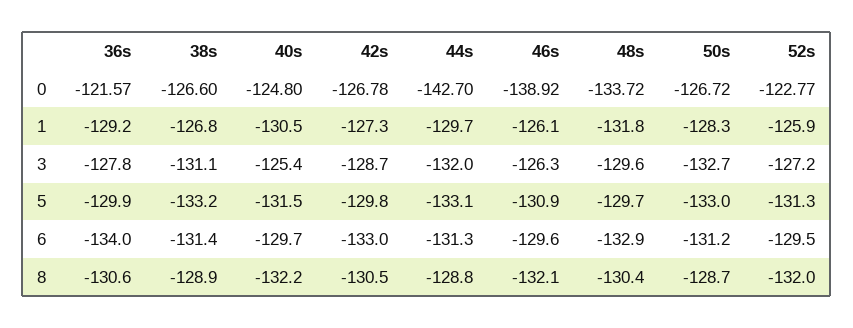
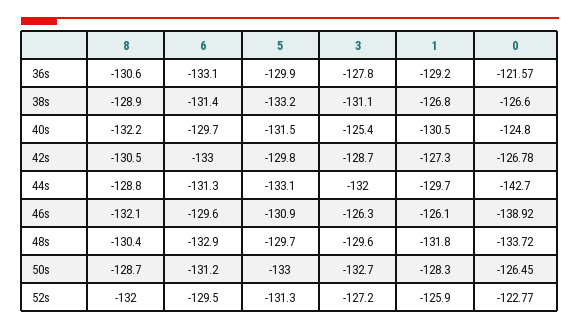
50s, 0: -126.72 -> -126.45
36s, 6: -134 -> -133.1

